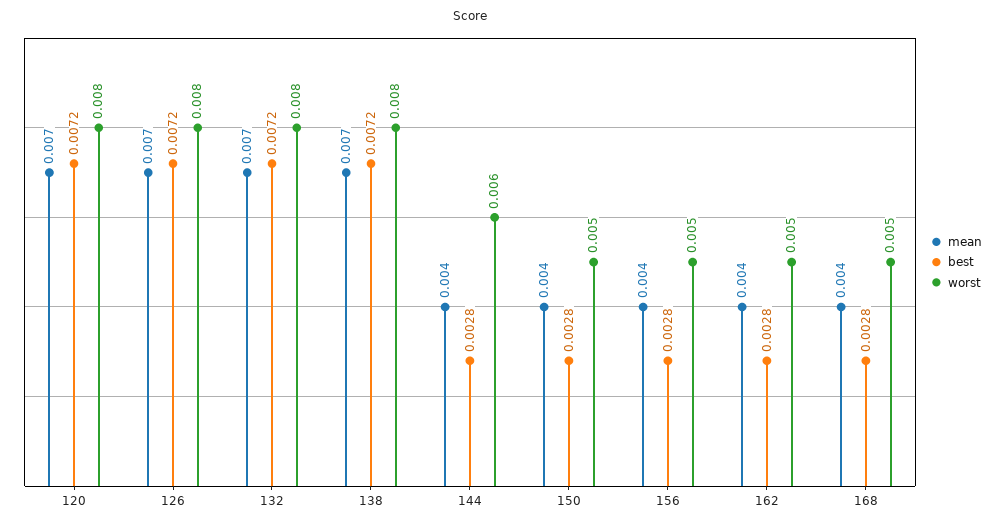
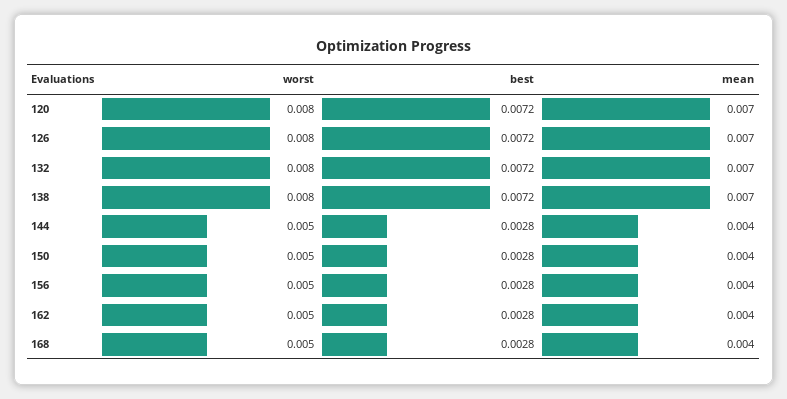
worst, 144: 0.006 -> 0.005

